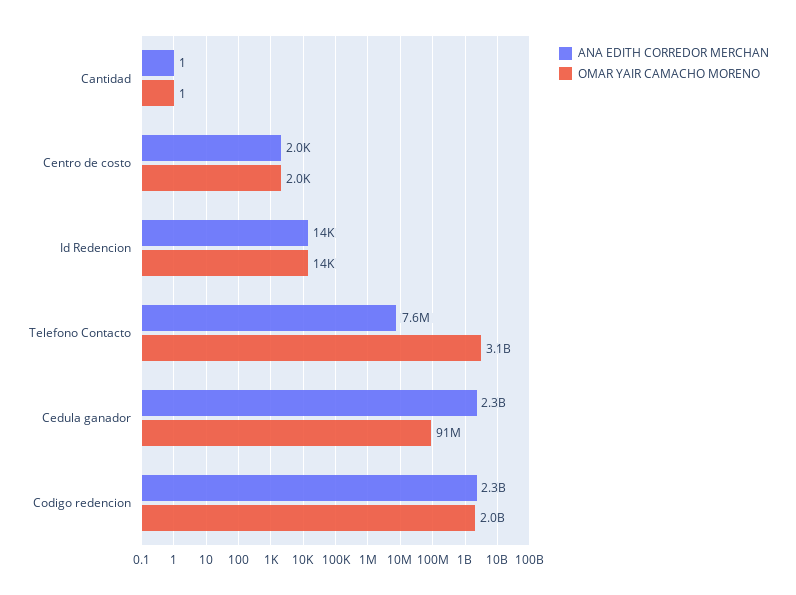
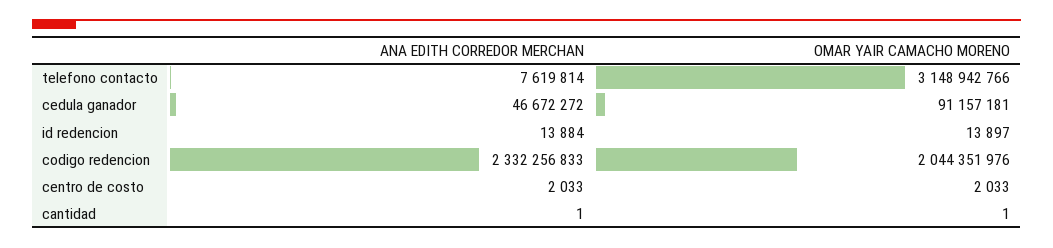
ANA EDITH CORREDOR MERCHAN, Cedula ganador: 2300000000 -> 46672272

